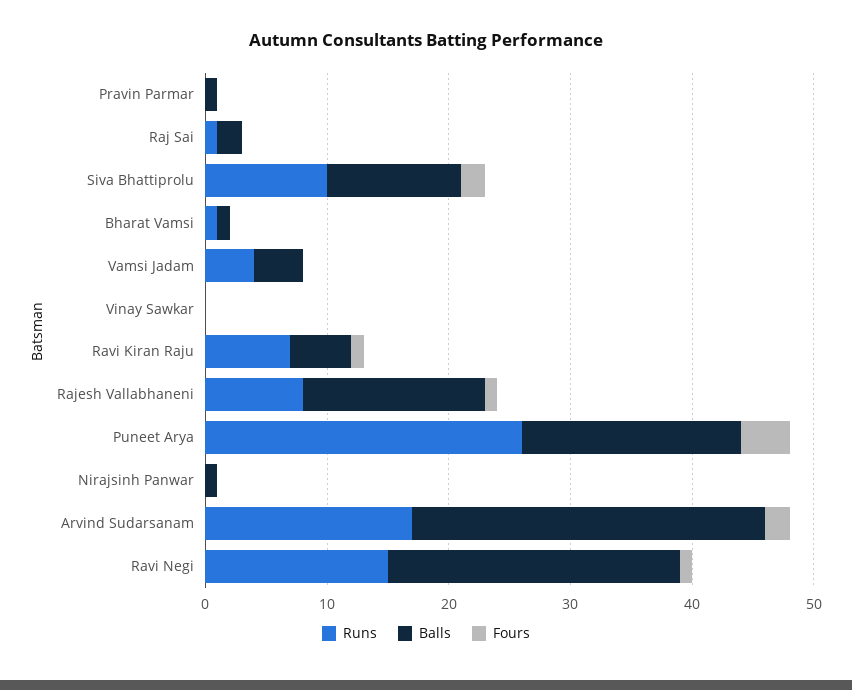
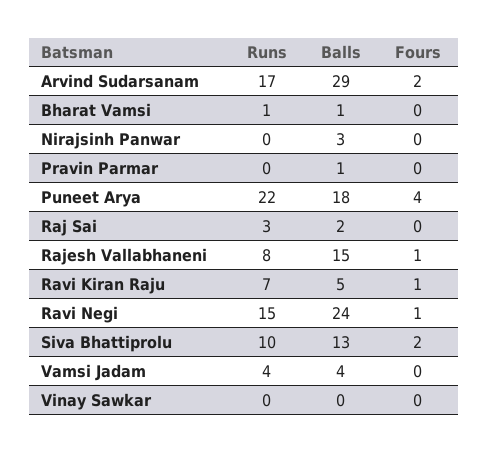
Runs, Raj Sai: 1 -> 3
Balls, Siva Bhattiprolu: 11 -> 13
Runs, Puneet Arya: 26 -> 22
Balls, Nirajsinh Panwar: 1 -> 3

